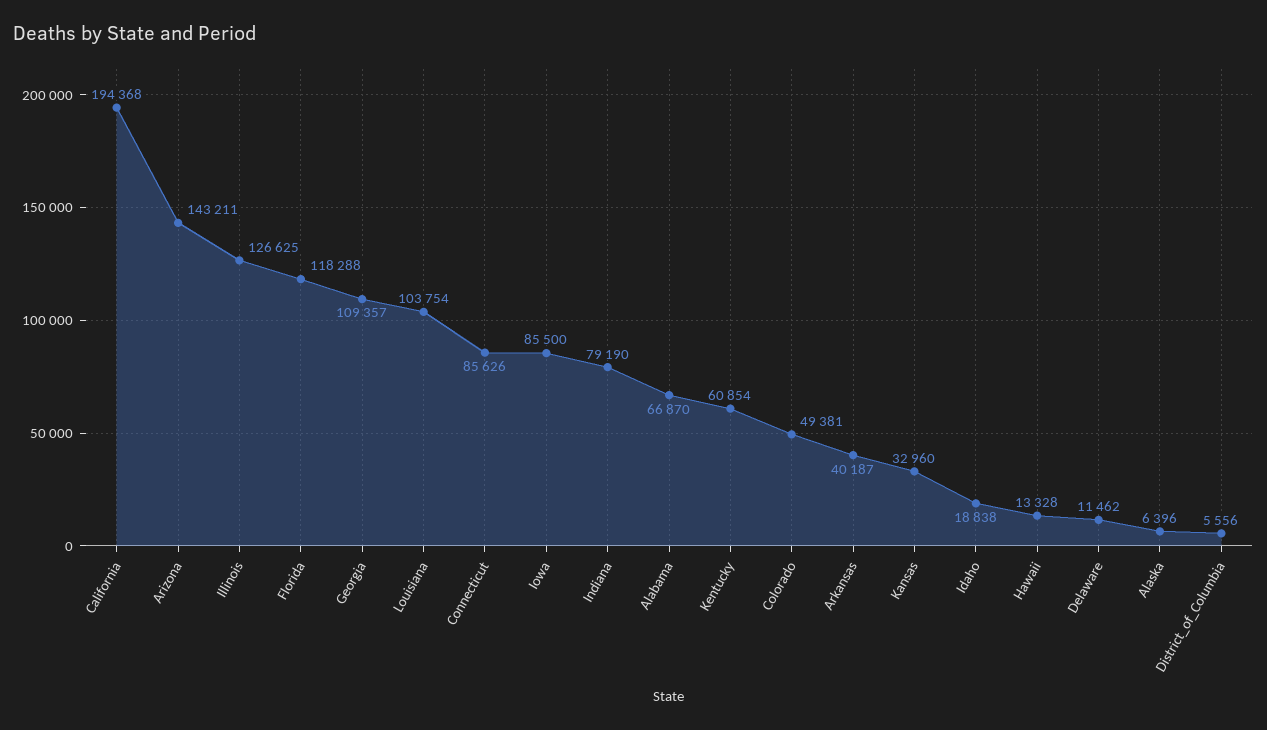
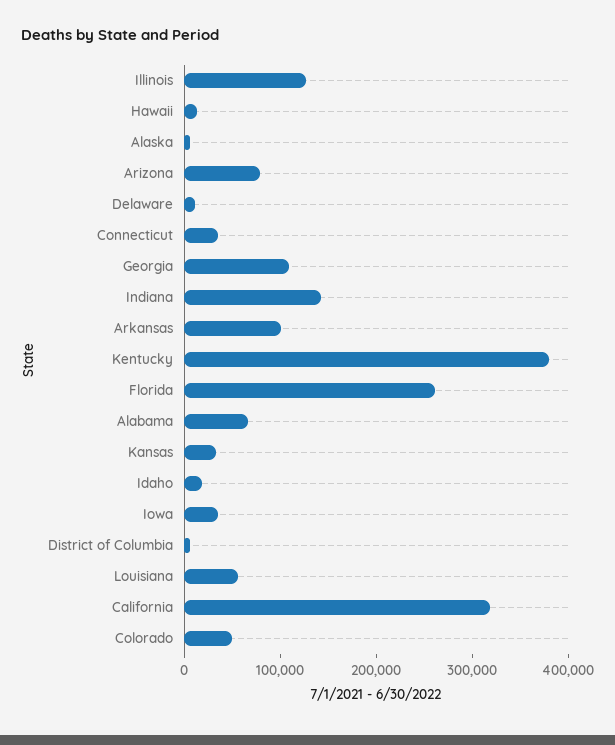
California: 194368 -> 320000
Arizona: 143211 -> 80000
Florida: 118288 -> 260000
Louisiana: 103754 -> 60000
Connecticut: 85626 -> 40000
Iowa: 85500 -> 40000
Indiana: 79190 -> 140000
Kentucky: 60854 -> 380000
Arkansas: 40187 -> 100000

